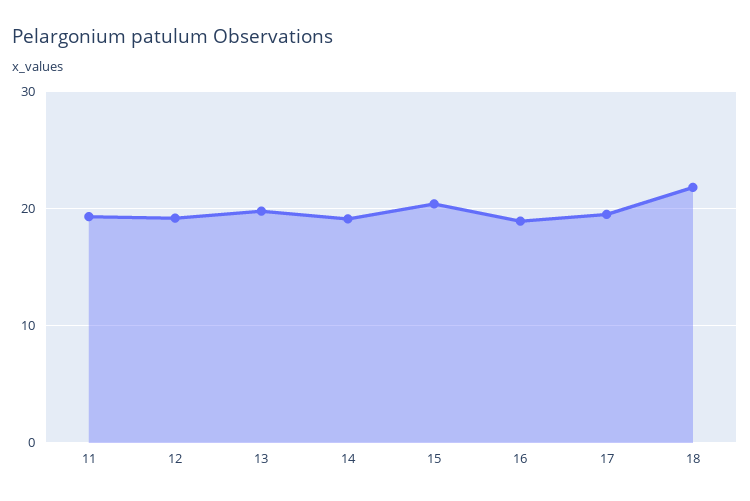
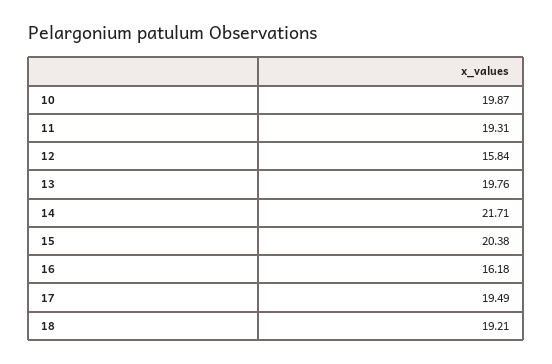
12: 19 -> 15.84
14: 19 -> 21.71
16: 19 -> 16.18
18: 22 -> 19.21
10: none -> 19.87

